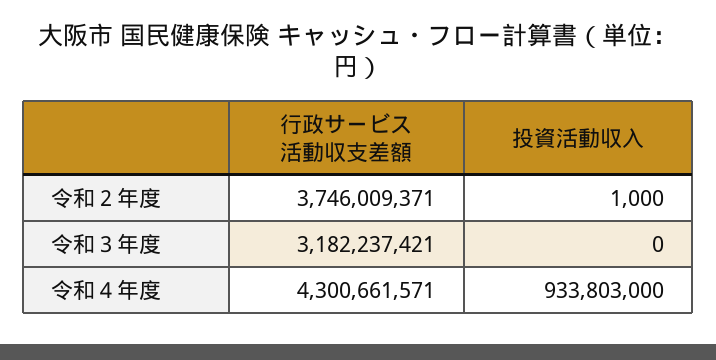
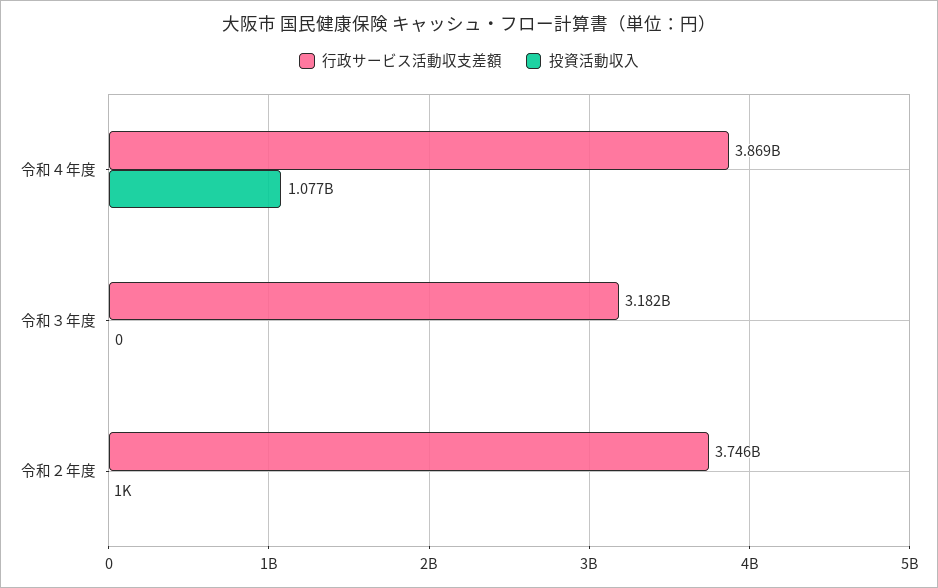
行政サービス活動収支差額, 令和４年度: 4300661571 -> 3869000000
投資活動収入, 令和４年度: 933803000 -> 1077000000

